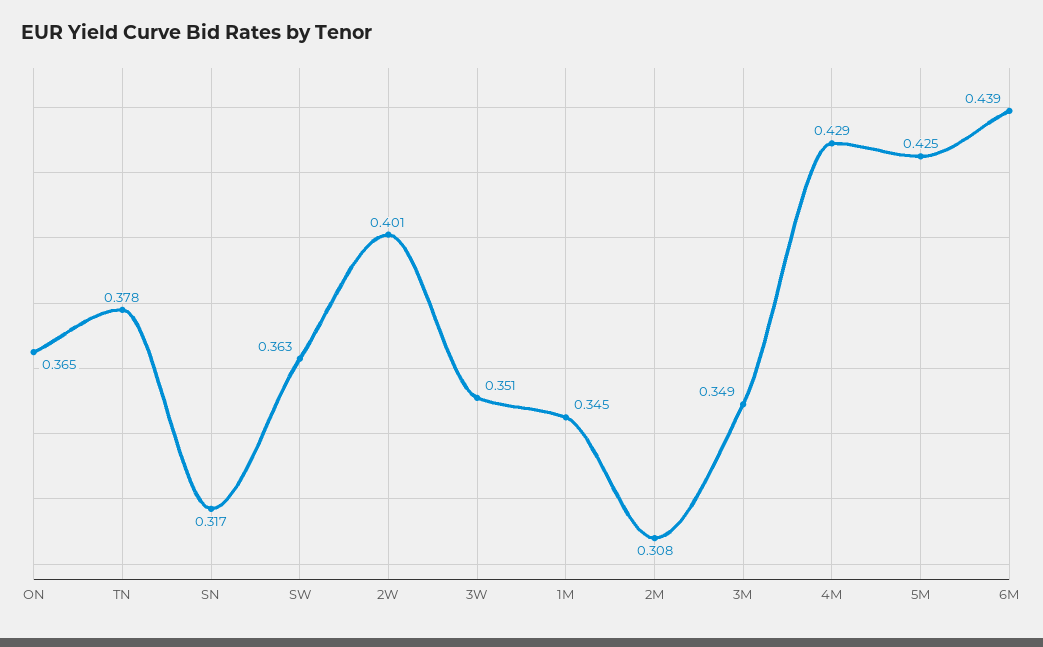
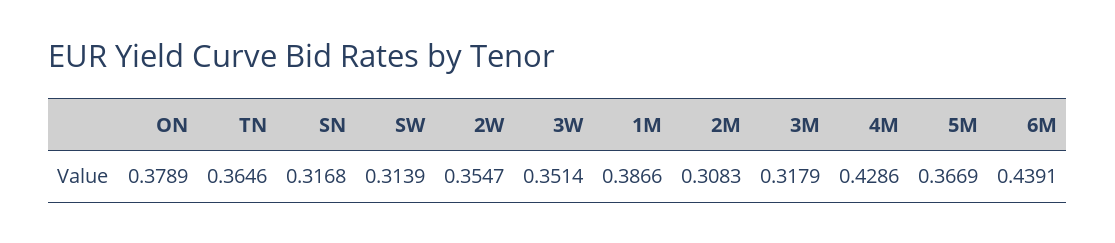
ON: 0.365 -> 0.3789
TN: 0.378 -> 0.3646
SW: 0.363 -> 0.3139
2W: 0.401 -> 0.3547
1M: 0.345 -> 0.3866
3M: 0.349 -> 0.3179
5M: 0.425 -> 0.3669

